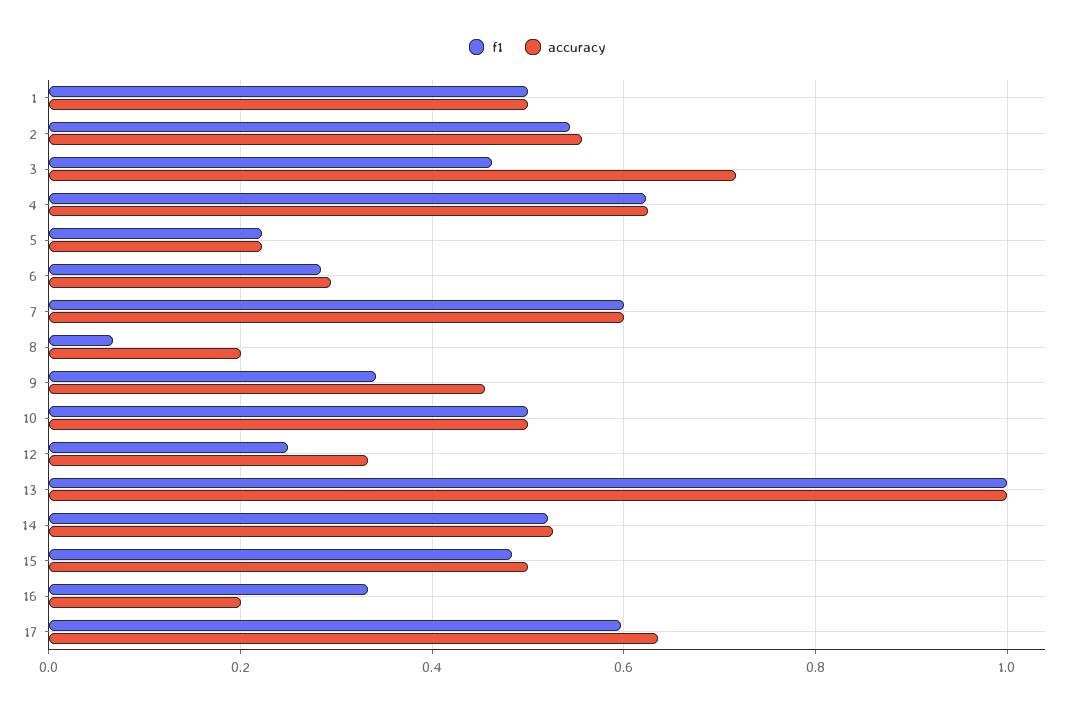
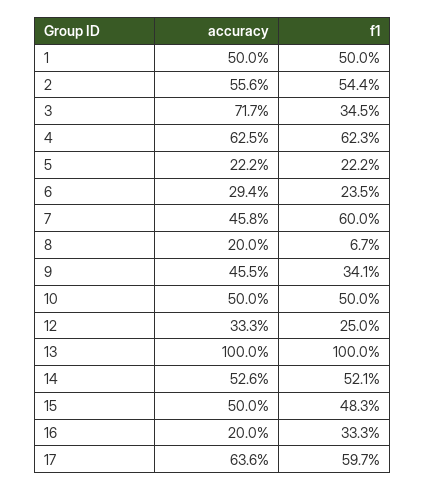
f1, 3: 0.46 -> 0.345
f1, 6: 0.28 -> 0.235
accuracy, 7: 0.6 -> 0.458

